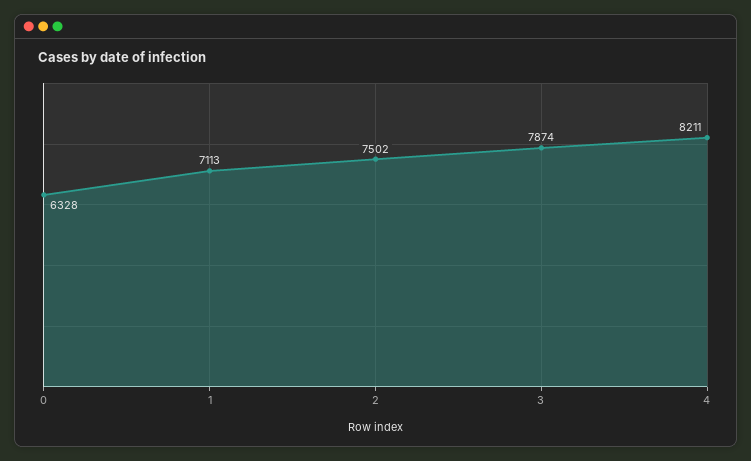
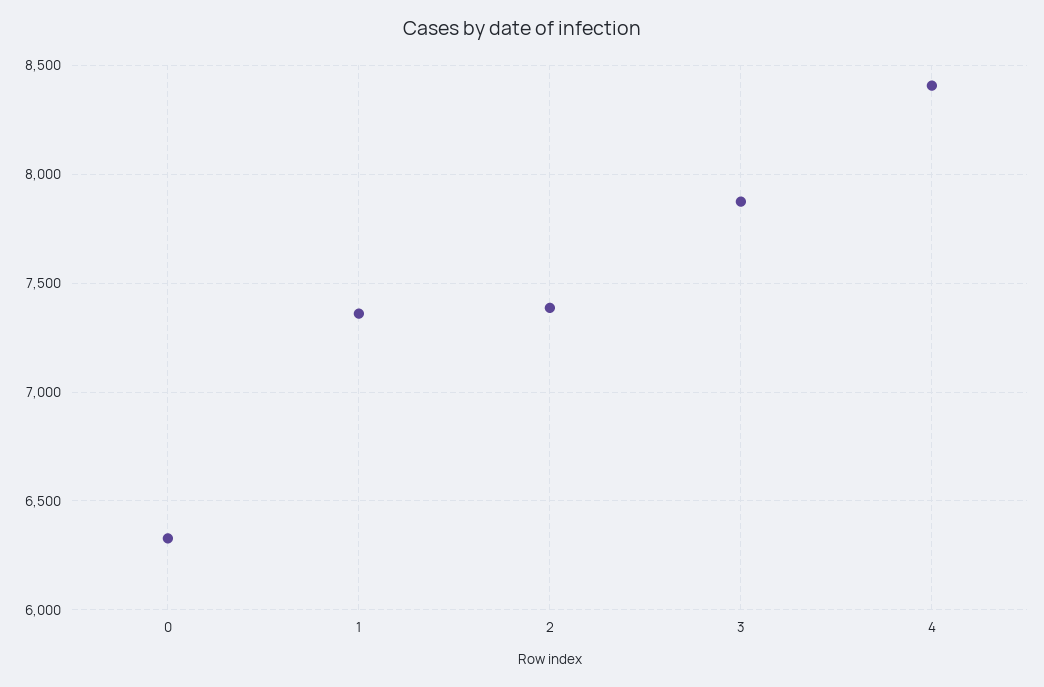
1: 7113 -> 7350
2: 7502 -> 7400
4: 8211 -> 8400

